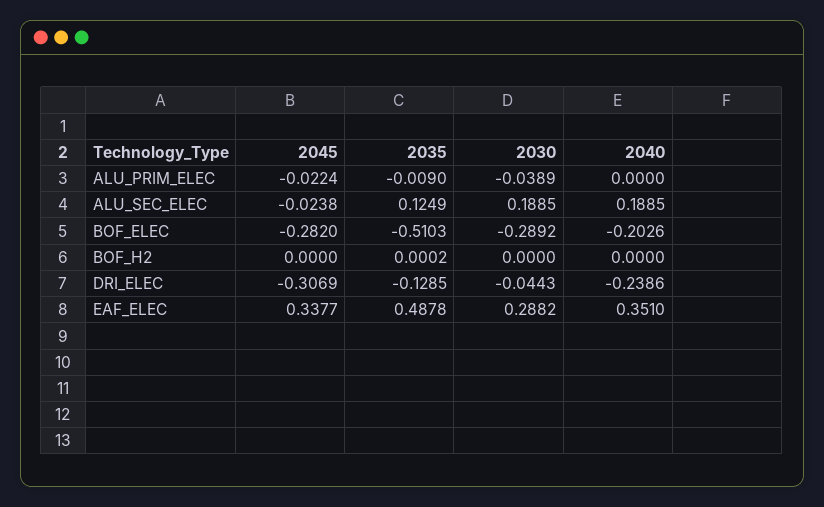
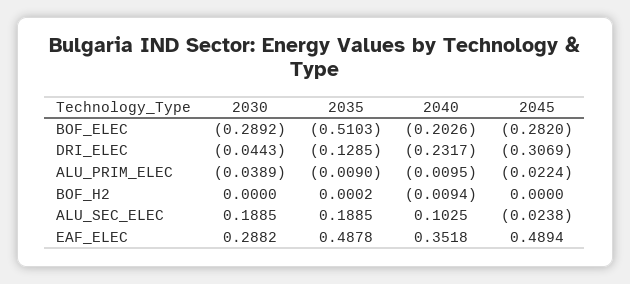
2040, ALU_PRIM_ELEC: 0 -> -0.0095
2035, ALU_SEC_ELEC: 0.1249 -> 0.1885
2040, ALU_SEC_ELEC: 0.1885 -> 0.1025
2040, BOF_H2: 0 -> -0.0094
2040, DRI_ELEC: -0.2386 -> -0.2317
2045, EAF_ELEC: 0.3377 -> 0.4894
2040, EAF_ELEC: 0.351 -> 0.3518

